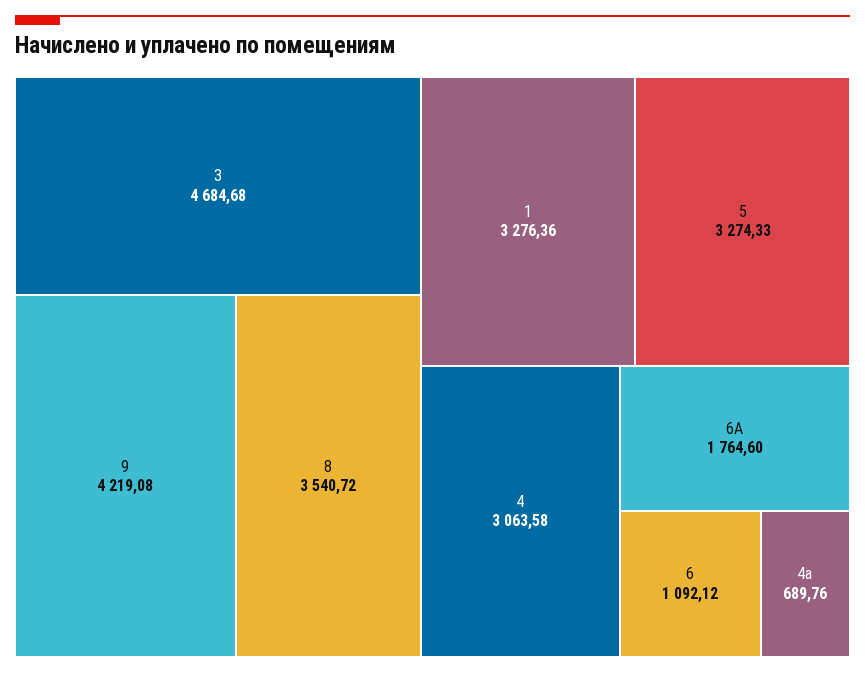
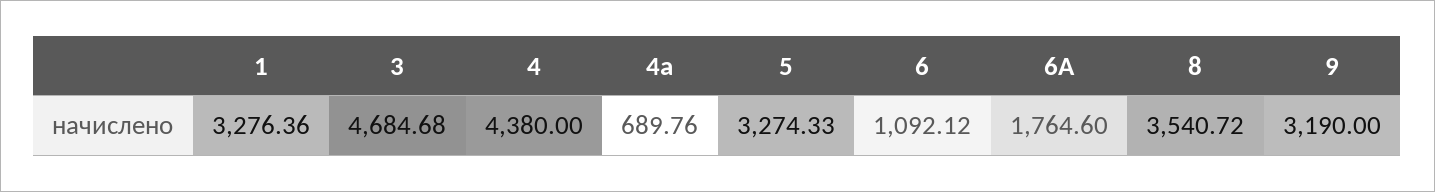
9: 4219.08 -> 3190
4: 3063.58 -> 4380

